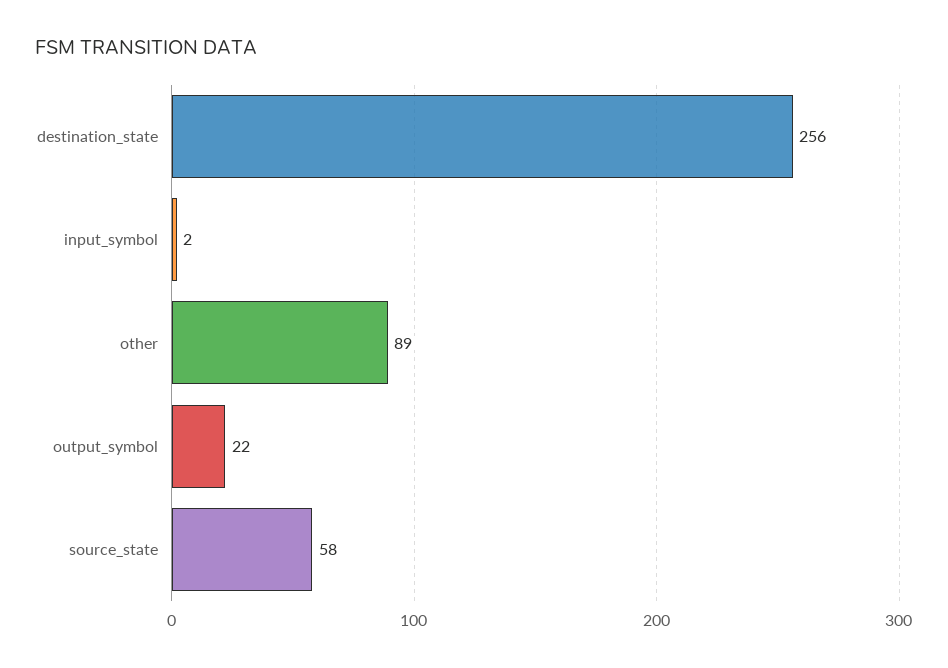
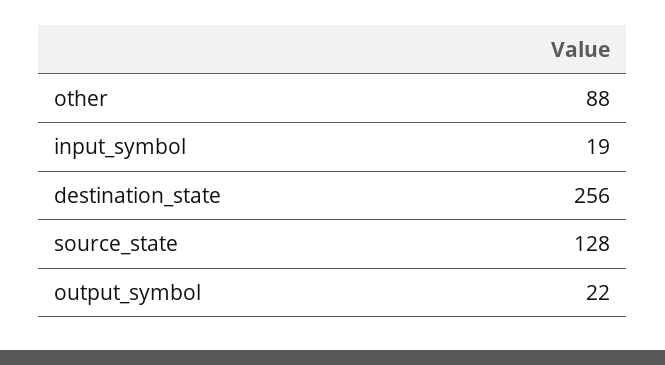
input_symbol: 2 -> 19
other: 89 -> 88
source_state: 58 -> 128

